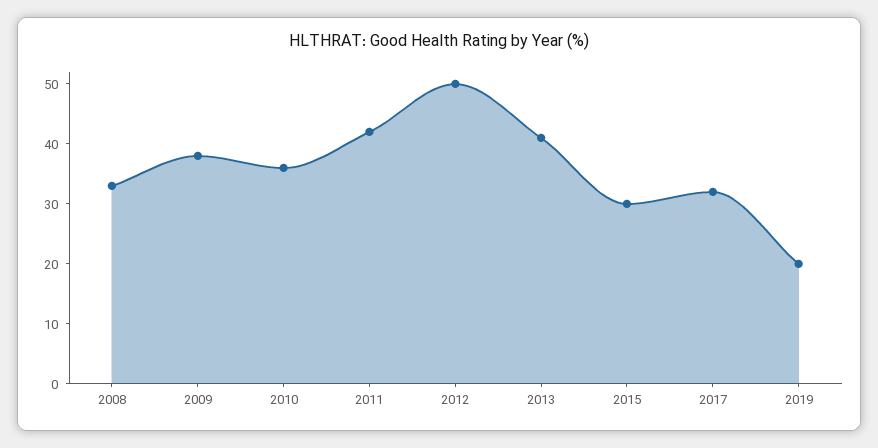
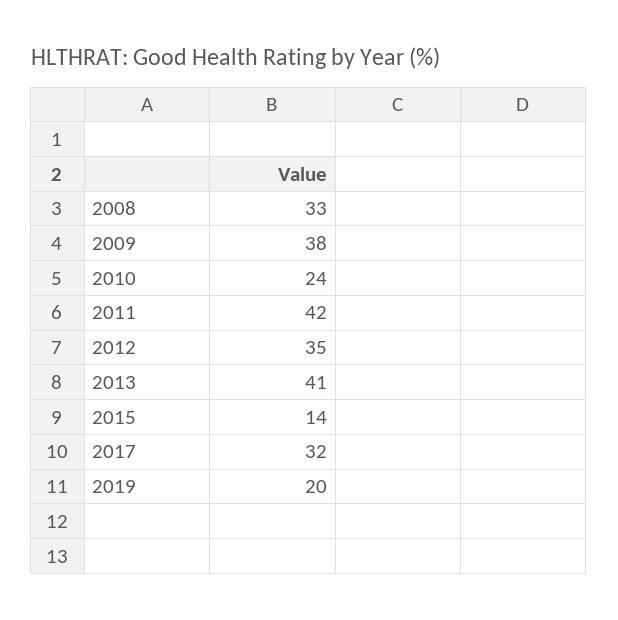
2010: 35 -> 24
2012: 50 -> 35
2015: 30 -> 14

